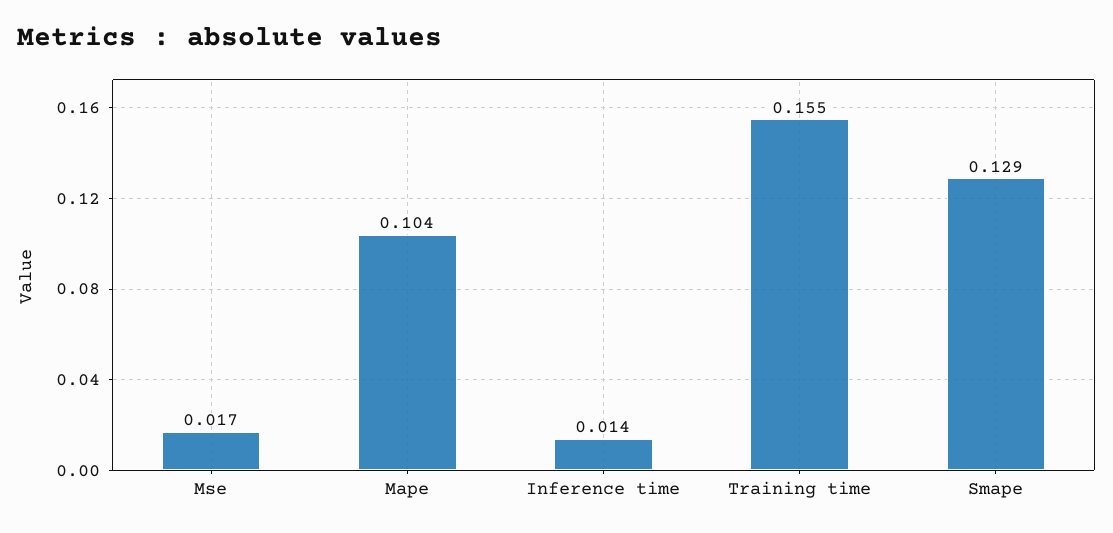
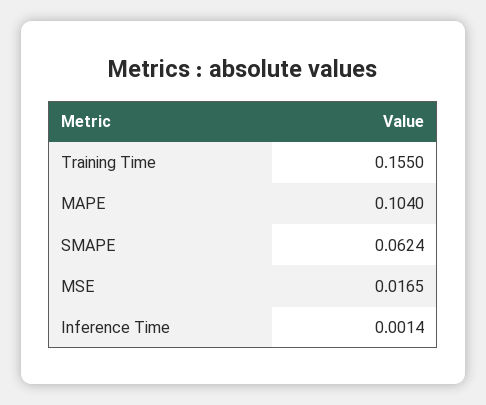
Inference time: 0.014 -> 0.0014
Smape: 0.129 -> 0.0624

